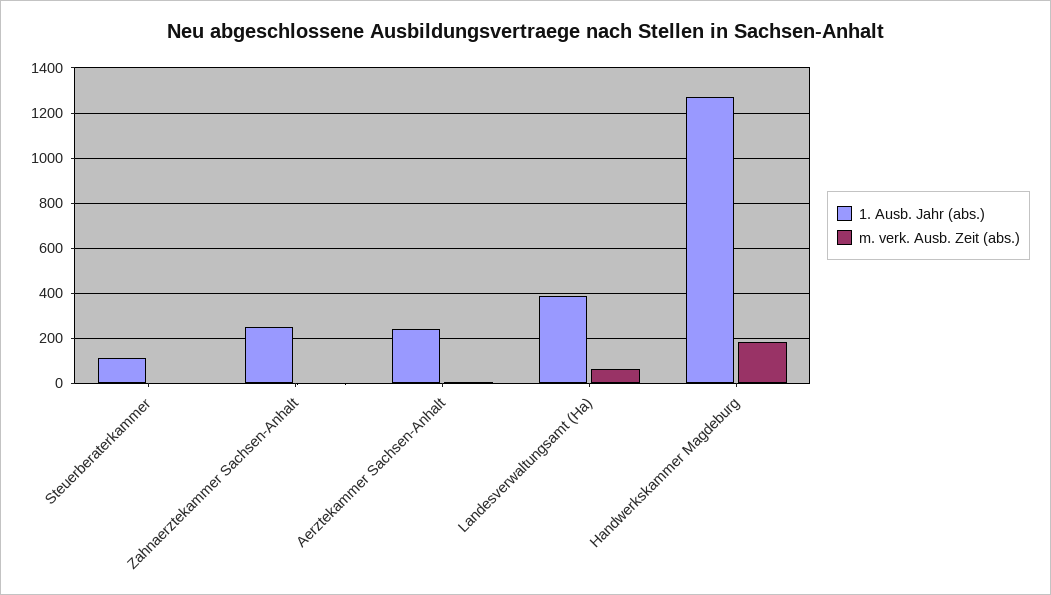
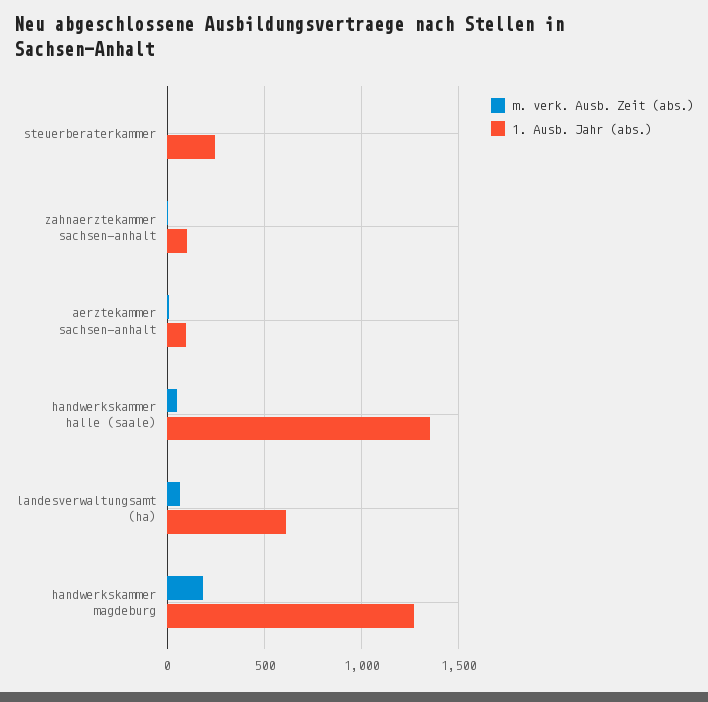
1. Ausb. Jahr (abs.), Steuerberaterkammer: 100 -> 250
1. Ausb. Jahr (abs.), Zahnaerztekammer Sachsen-Anhalt: 250 -> 100
1. Ausb. Jahr (abs.), Aerztekammer Sachsen-Anhalt: 250 -> 100
1. Ausb. Jahr (abs.), Landesverwaltungsamt (Ha): 400 -> 600
m. verk. Ausb. Zeit (abs.), handwerkskammer halle (saale): none -> 50
1. Ausb. Jahr (abs.), handwerkskammer halle (saale): none -> 1350

